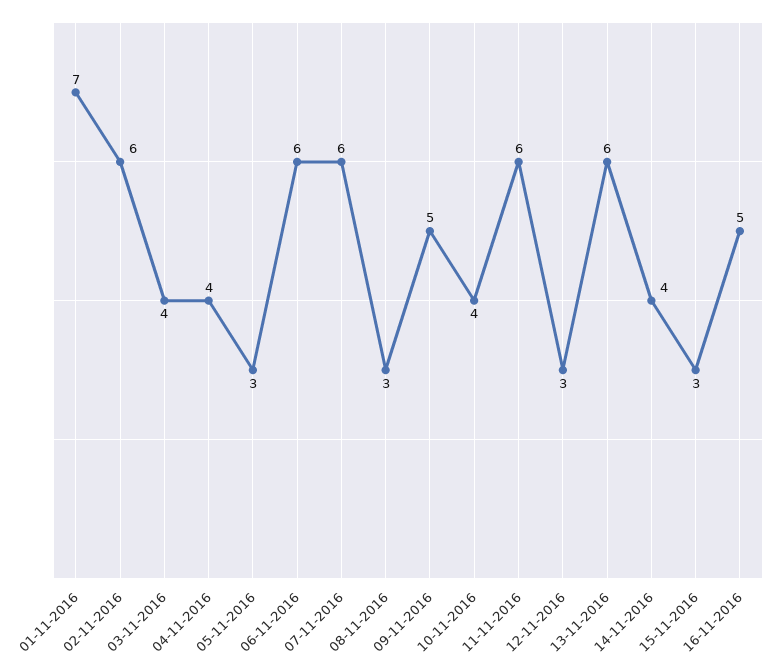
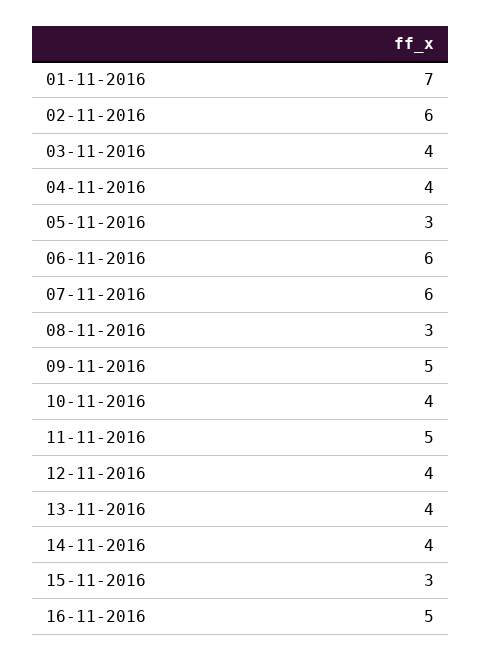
11-11-2016: 6 -> 5
12-11-2016: 3 -> 4
13-11-2016: 6 -> 4

